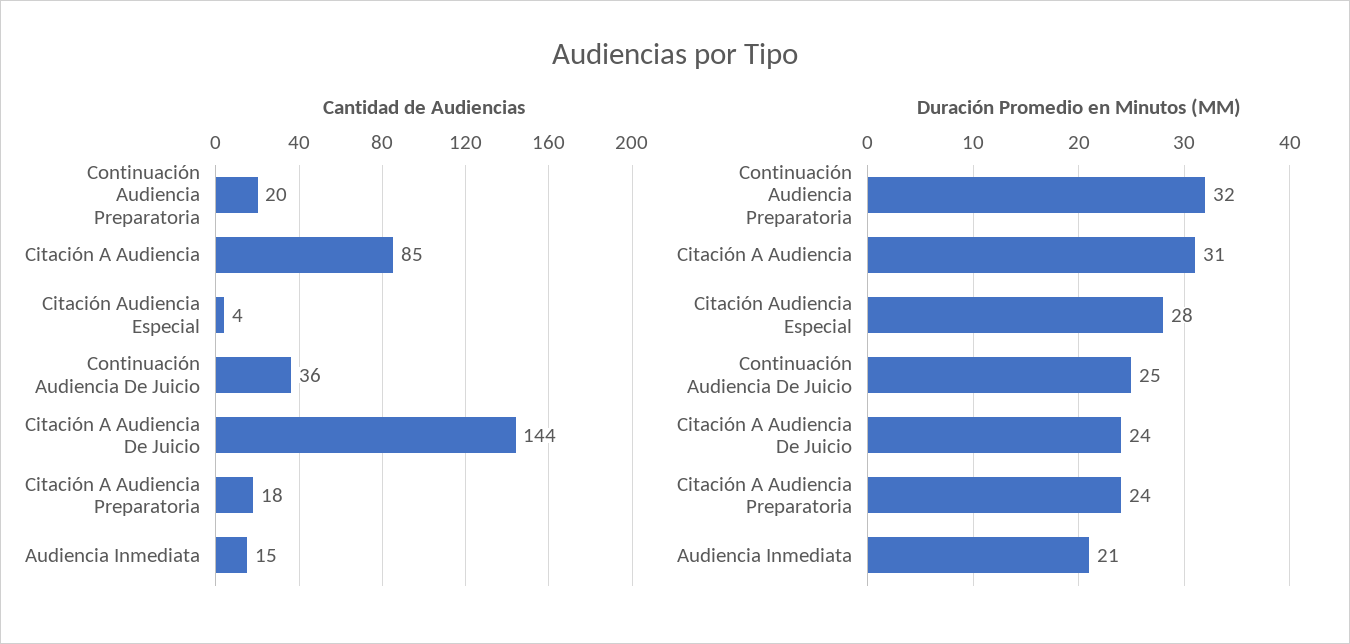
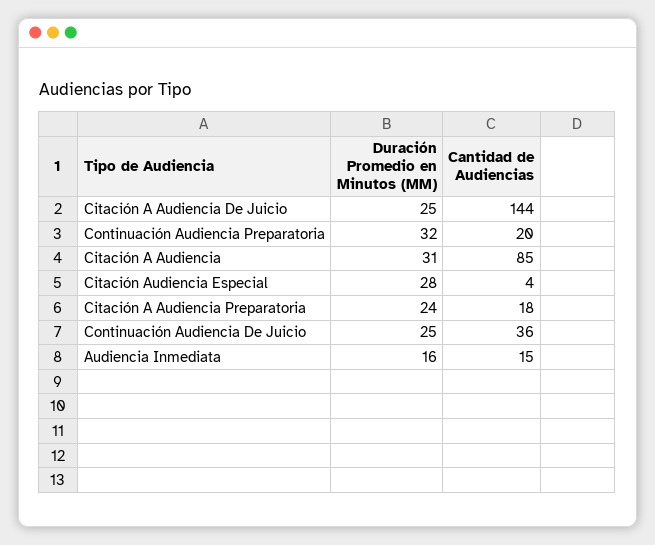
Duración Promedio en Minutos (MM), Citación A Audiencia De Juicio: 24 -> 25
Duración Promedio en Minutos (MM), Audiencia Inmediata: 21 -> 16

